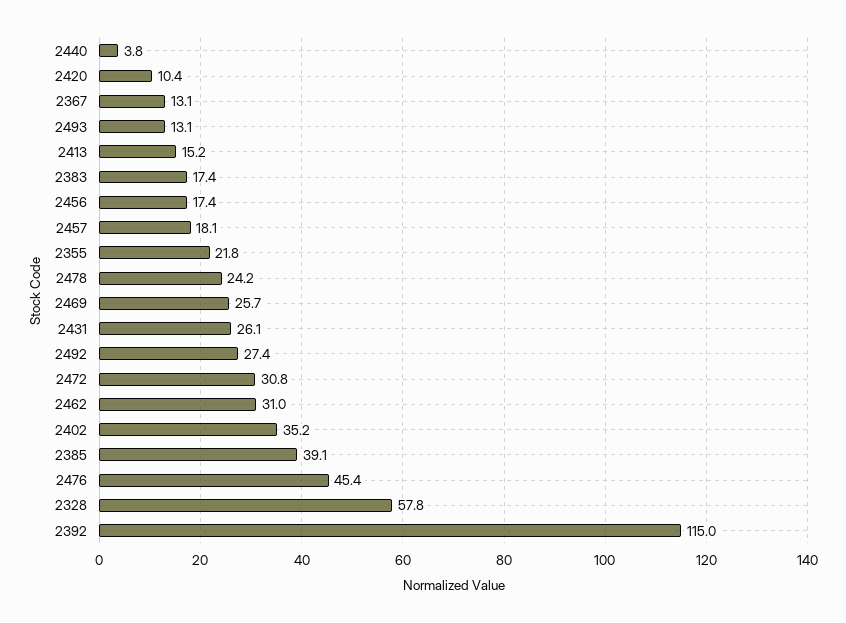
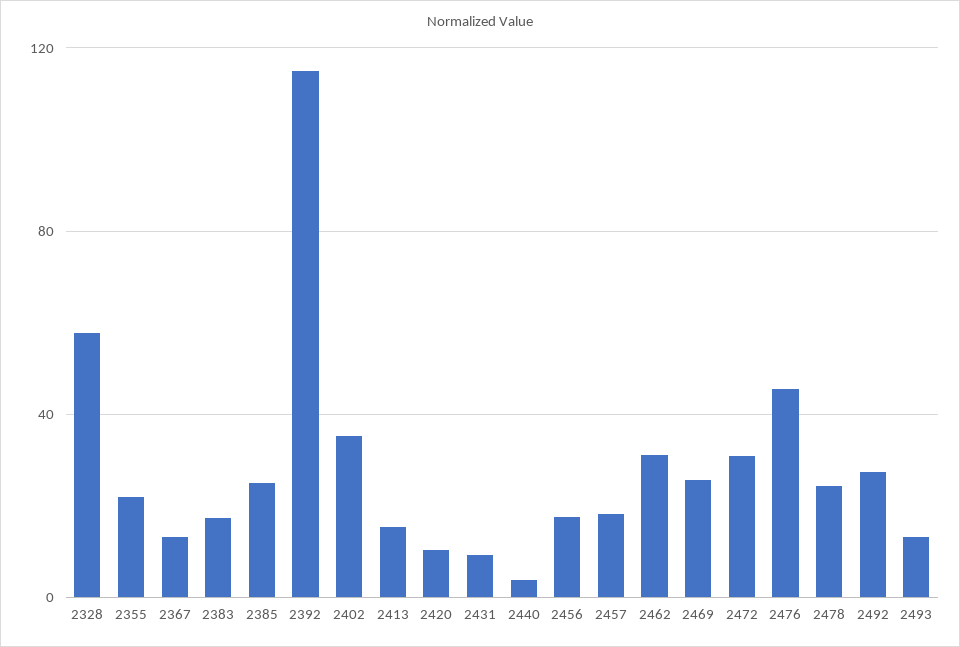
2431: 26.1 -> 10
2385: 39.1 -> 25

